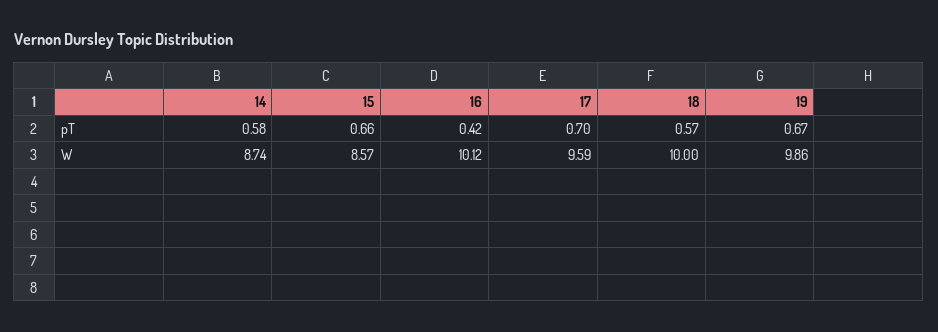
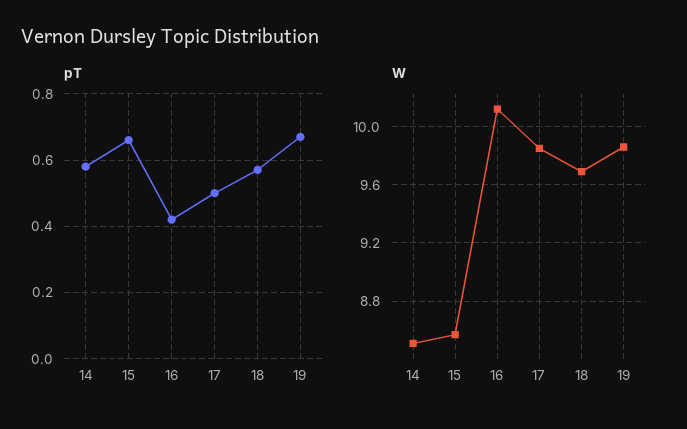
pT, 17: 0.7 -> 0.5
W, 14: 8.74 -> 8.5
W, 17: 9.59 -> 9.85
W, 18: 10 -> 9.7

